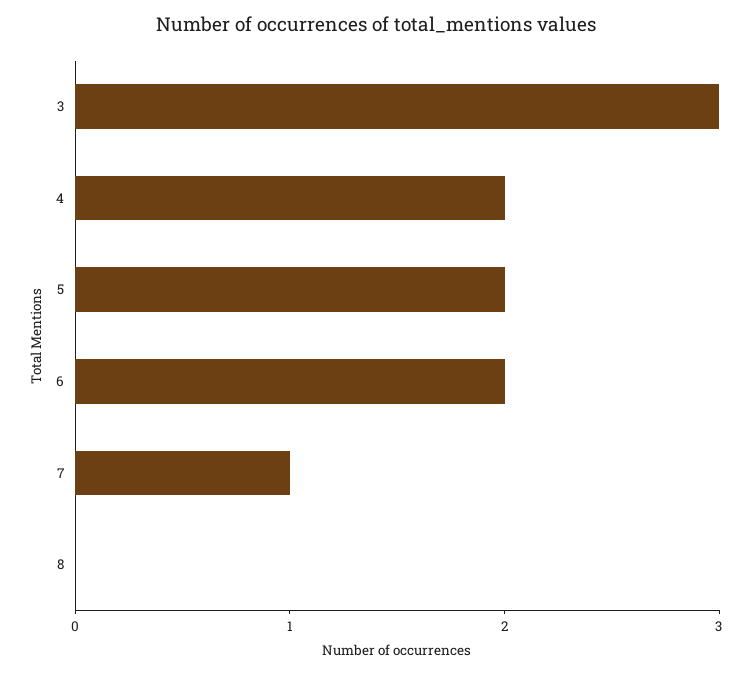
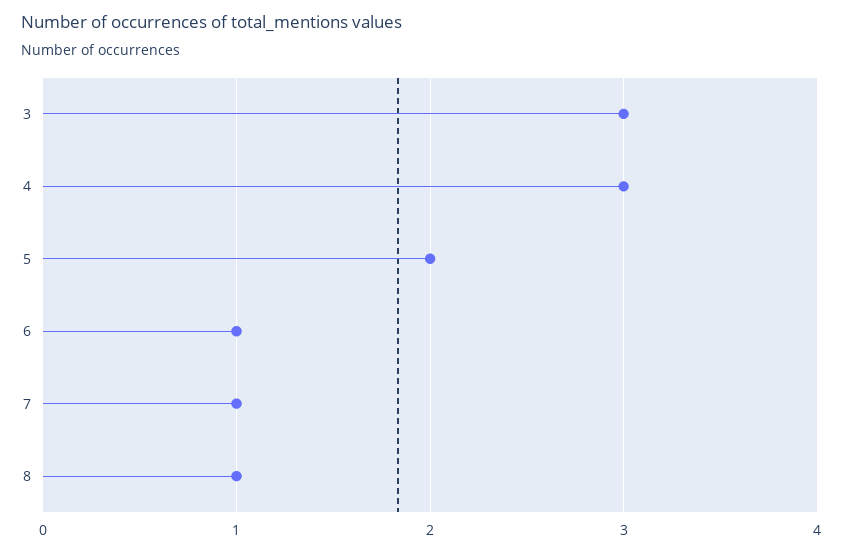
4: 2 -> 3
6: 2 -> 1
8: 0 -> 1

